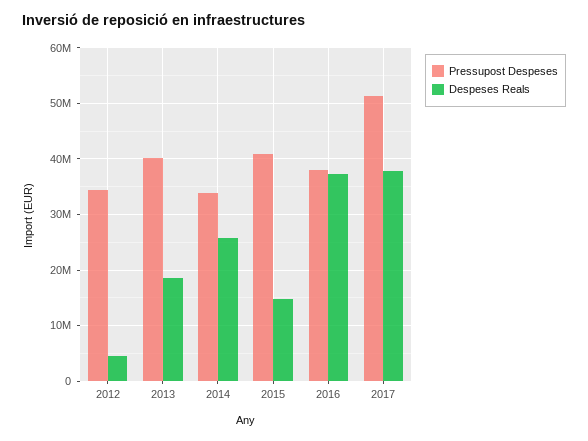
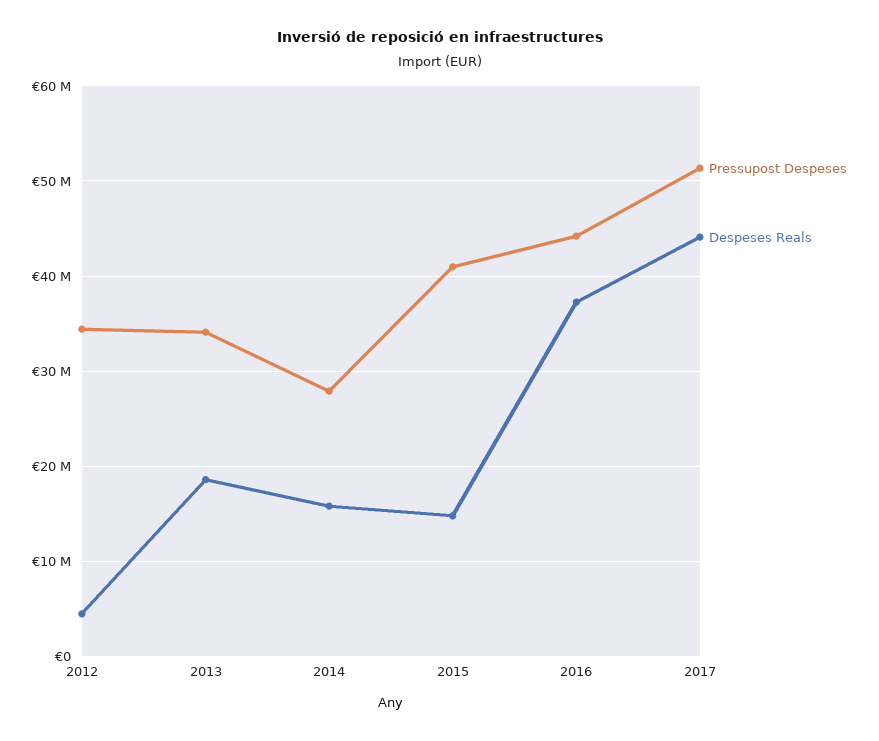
Pressupost Despeses, 2013: 40000000 -> 34000000
Pressupost Despeses, 2014: 34000000 -> 28000000
Despeses Reals, 2014: 26000000 -> 16000000
Pressupost Despeses, 2016: 38000000 -> 44000000
Despeses Reals, 2017: 38000000 -> 44000000

